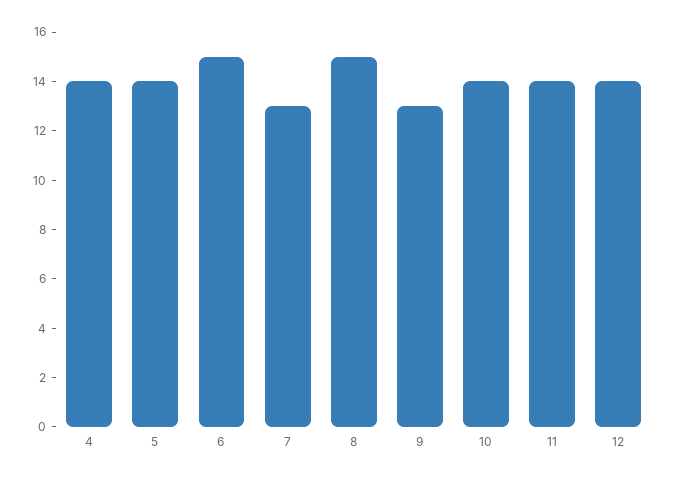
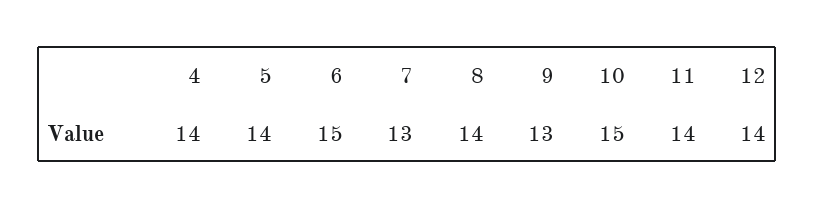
8: 15 -> 14
10: 14 -> 15

